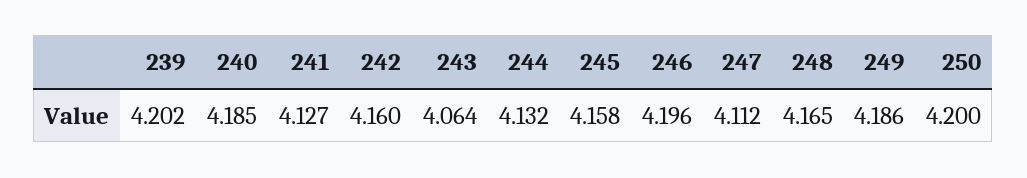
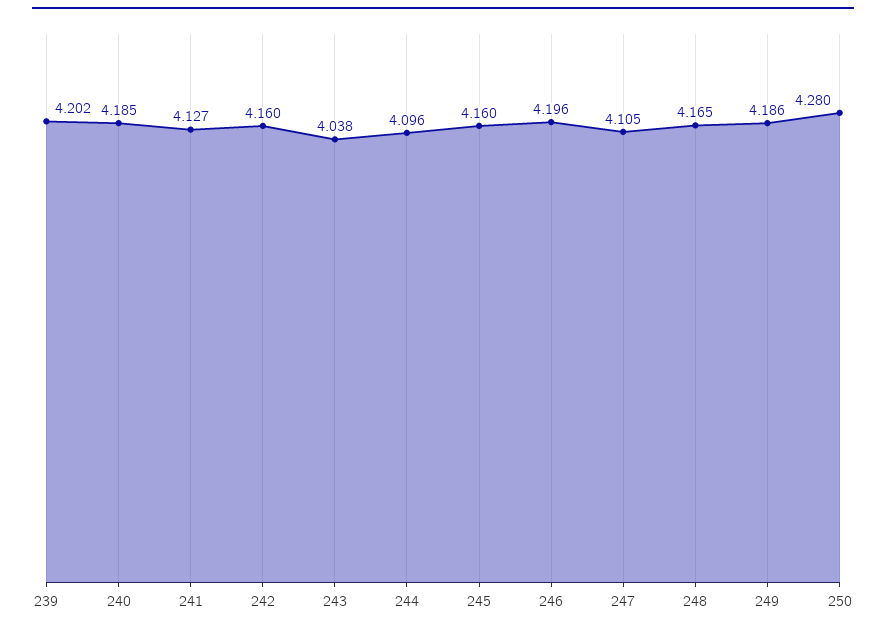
243: 4.064 -> 4.038
244: 4.132 -> 4.096
245: 4.158 -> 4.16
247: 4.112 -> 4.105
250: 4.2 -> 4.28

